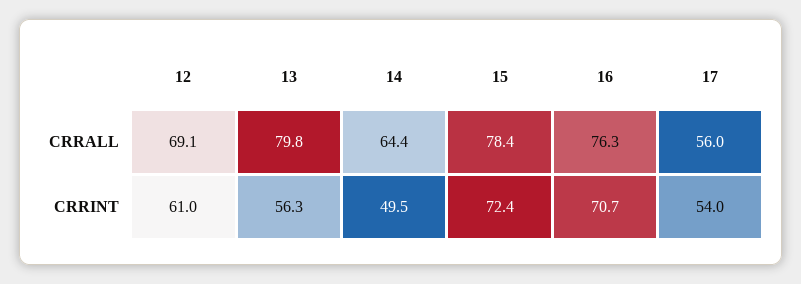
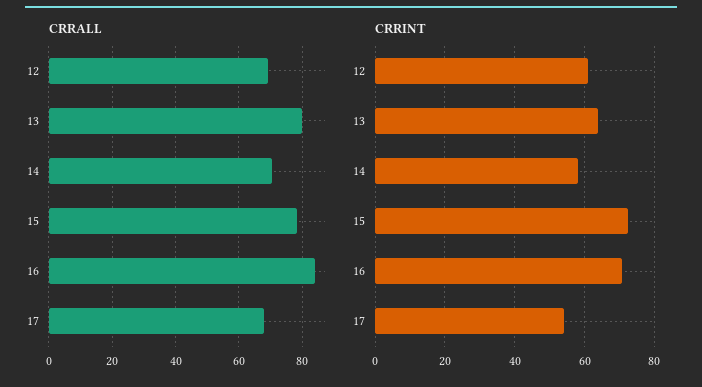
CRRALL, 14: 64.4 -> 70
CRRALL, 16: 76.3 -> 84
CRRALL, 17: 56 -> 68
CRRINT, 13: 56.3 -> 64
CRRINT, 14: 49.5 -> 58

